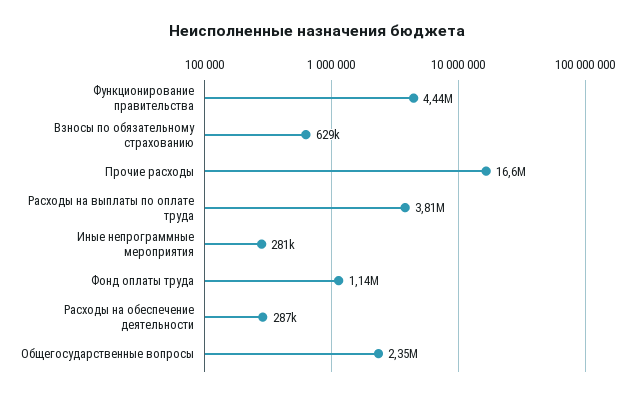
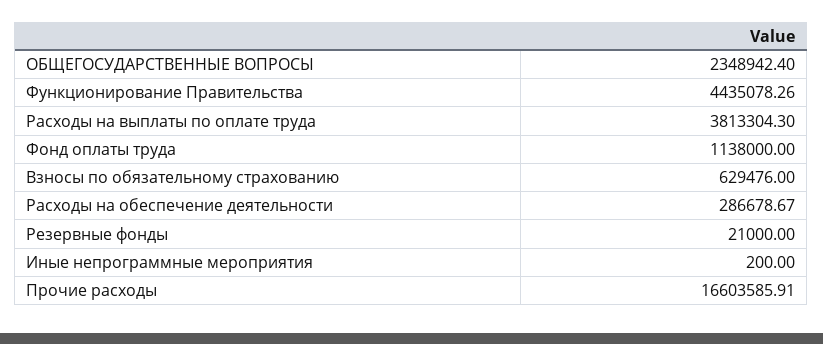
Иные непрограммные мероприятия: 281000 -> 200
Резервные фонды: none -> 21000

